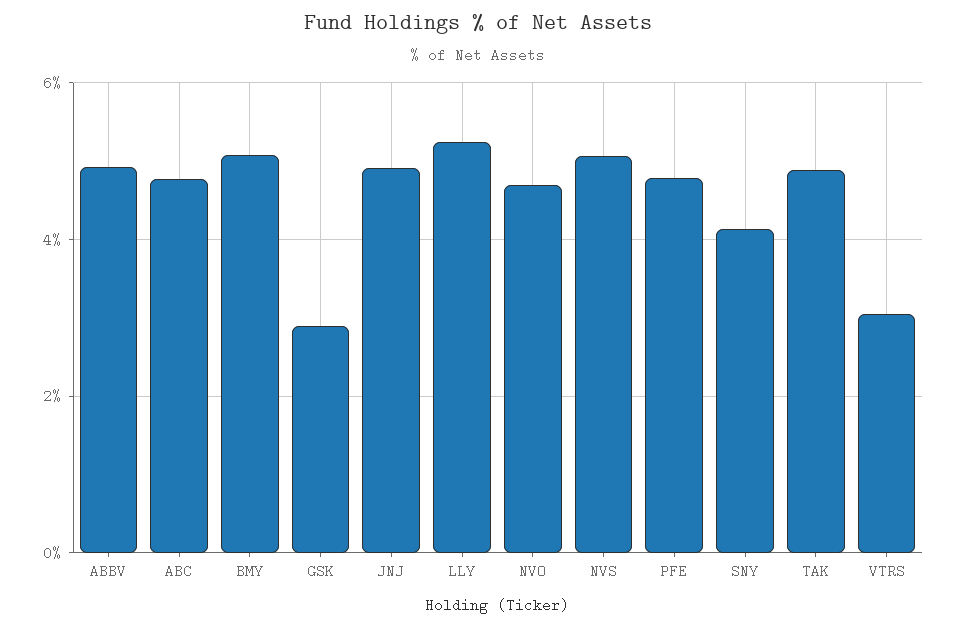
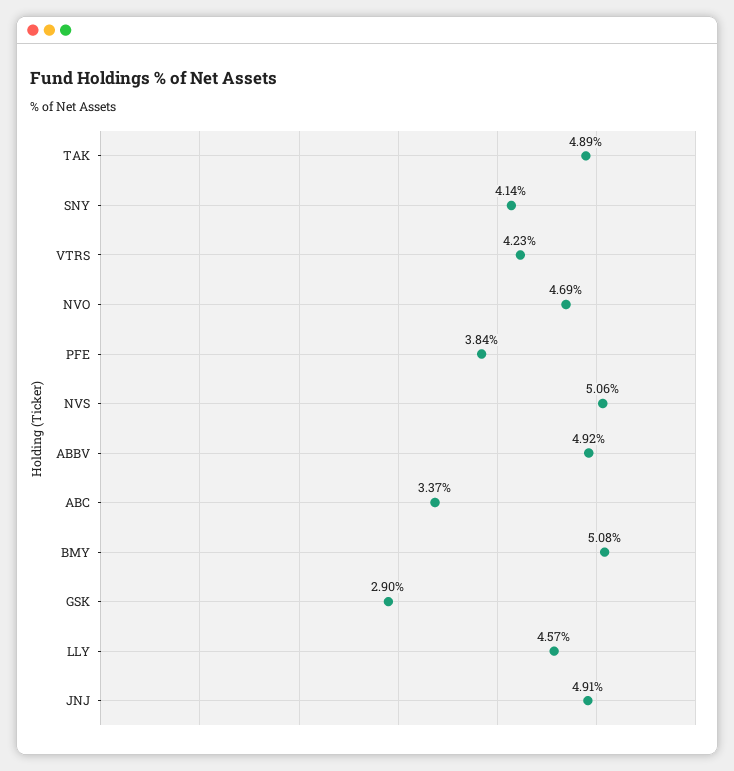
ABC: 4.8 -> 3.37
LLY: 5.2 -> 4.57
PFE: 4.8 -> 3.84
VTRS: 3 -> 4.23

